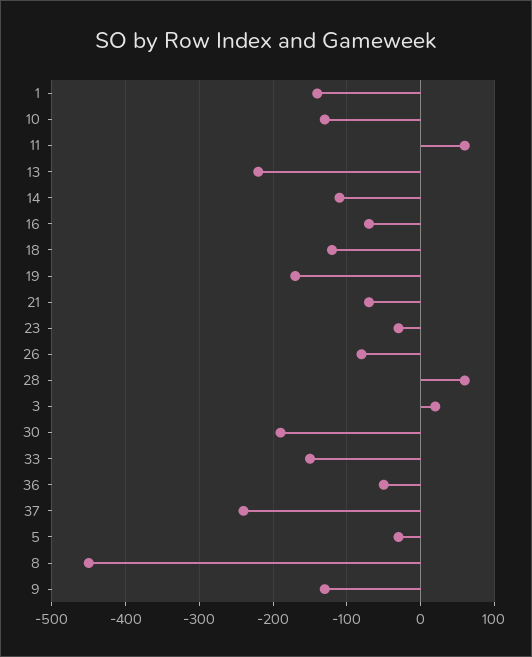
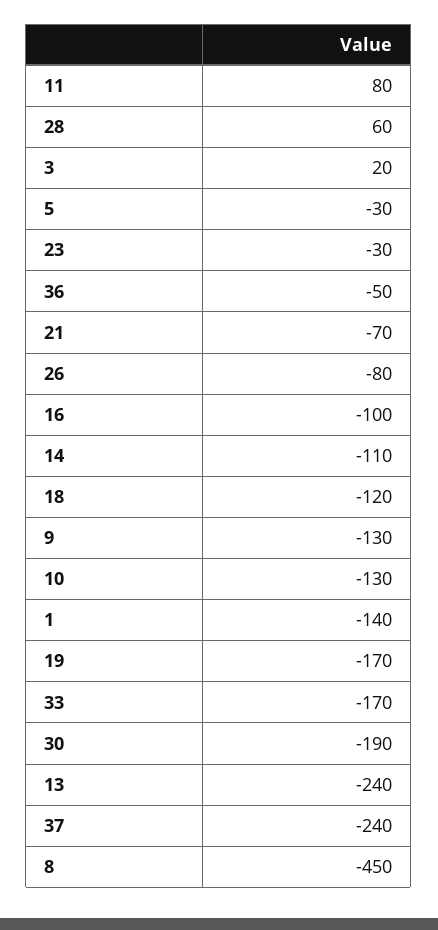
11: 60 -> 80
13: -220 -> -240
16: -70 -> -100
33: -150 -> -170

